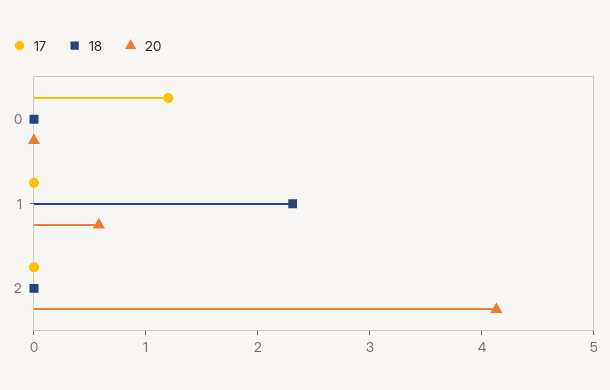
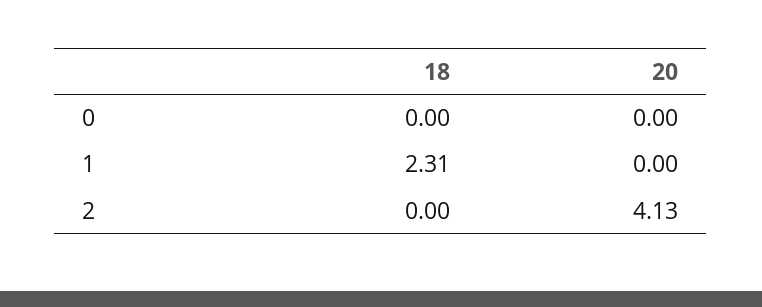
17, 0: 1.2 -> none
17, 1: 0 -> none
20, 1: 0.6 -> 0
17, 2: 0 -> none

